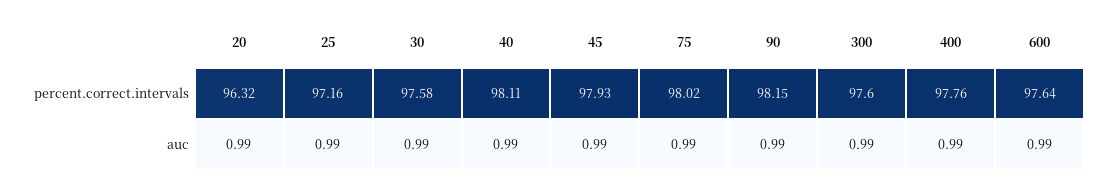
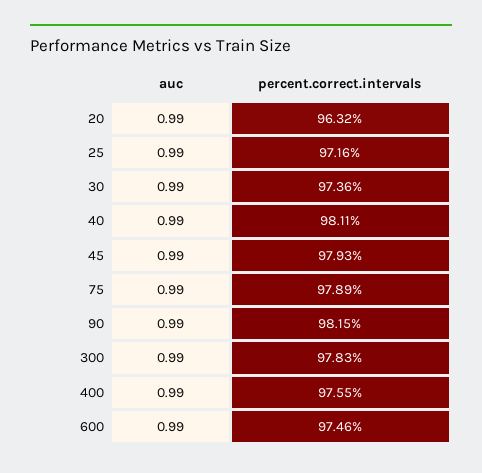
30, percent.correct.intervals: 97.58 -> 97.36
75, percent.correct.intervals: 98.02 -> 97.89
300, percent.correct.intervals: 97.6 -> 97.83
400, percent.correct.intervals: 97.76 -> 97.55
600, percent.correct.intervals: 97.64 -> 97.46

